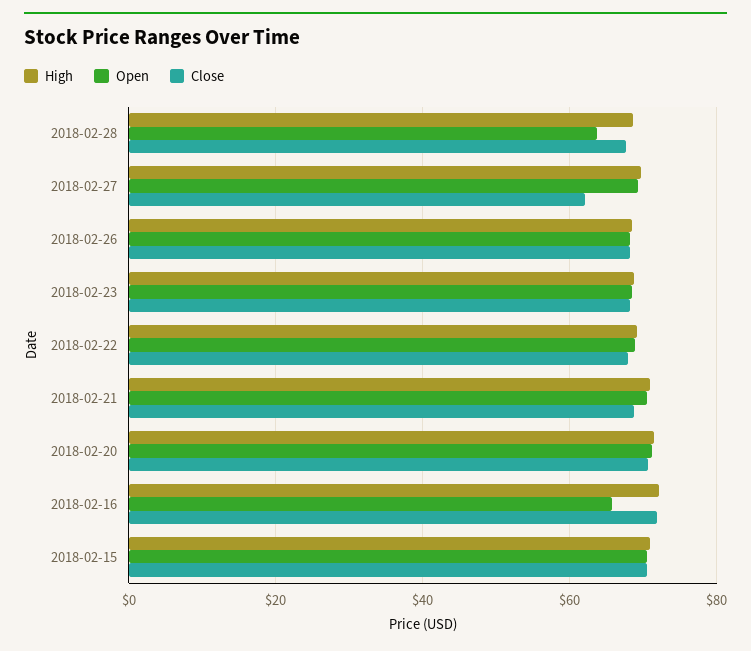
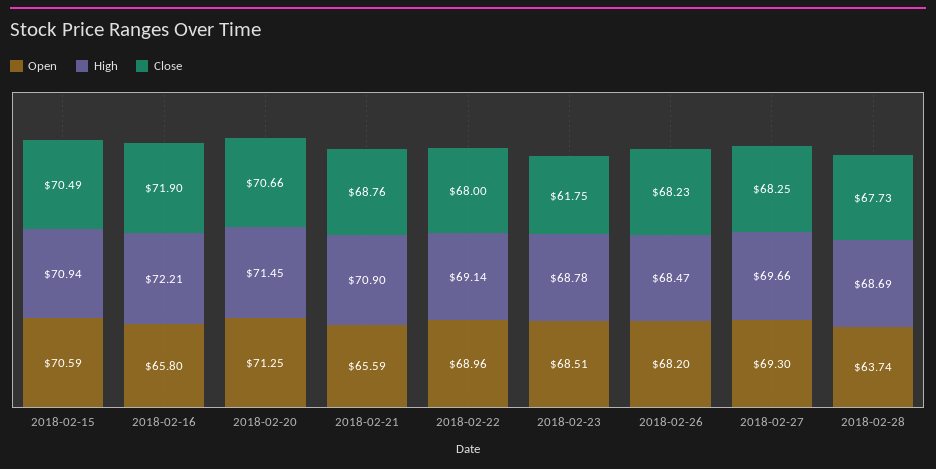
Close, 2018-02-27: 62 -> 68.25
Close, 2018-02-23: 68 -> 61.75
Open, 2018-02-21: 70 -> 65.59

